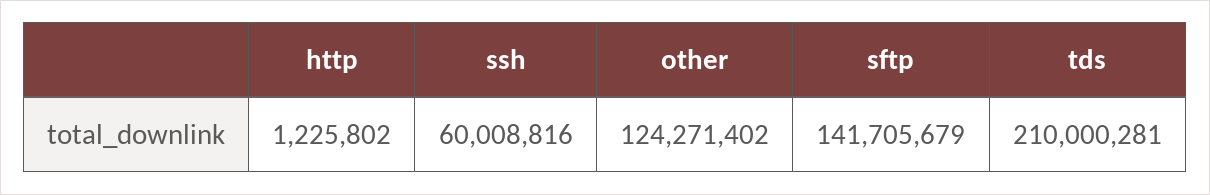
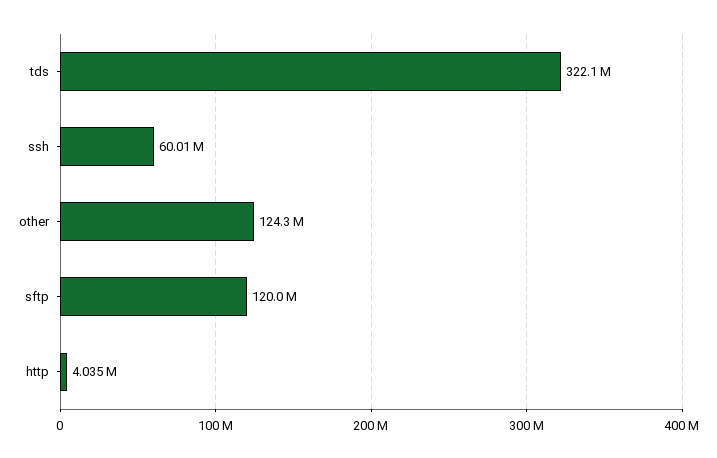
http: 1225802 -> 4035000
sftp: 141705679 -> 120000000
tds: 210000281 -> 322100000

